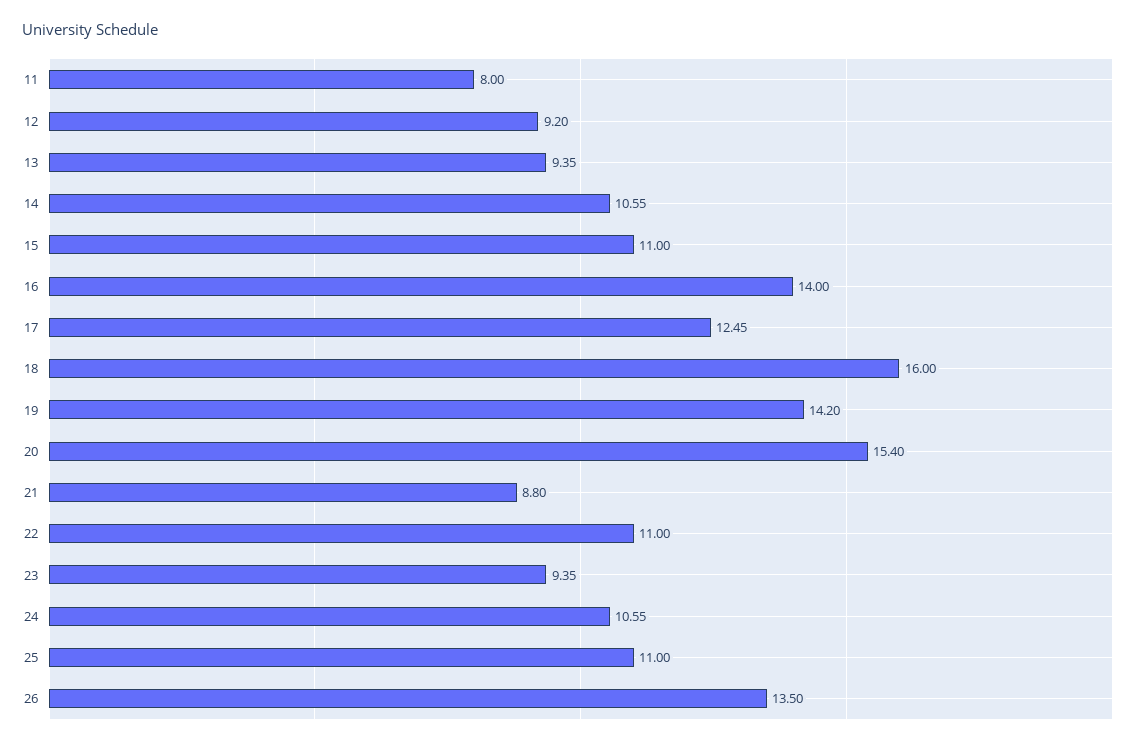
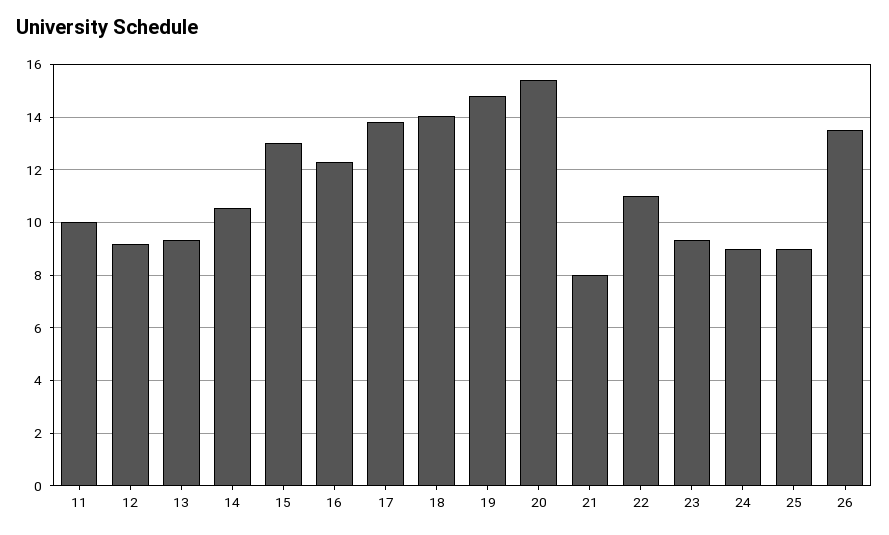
11: 8 -> 10
15: 11 -> 13
16: 14 -> 12.25
17: 12.45 -> 13.75
18: 16 -> 14
19: 14.2 -> 14.75
21: 8.8 -> 8
24: 10.55 -> 9
25: 11 -> 9

